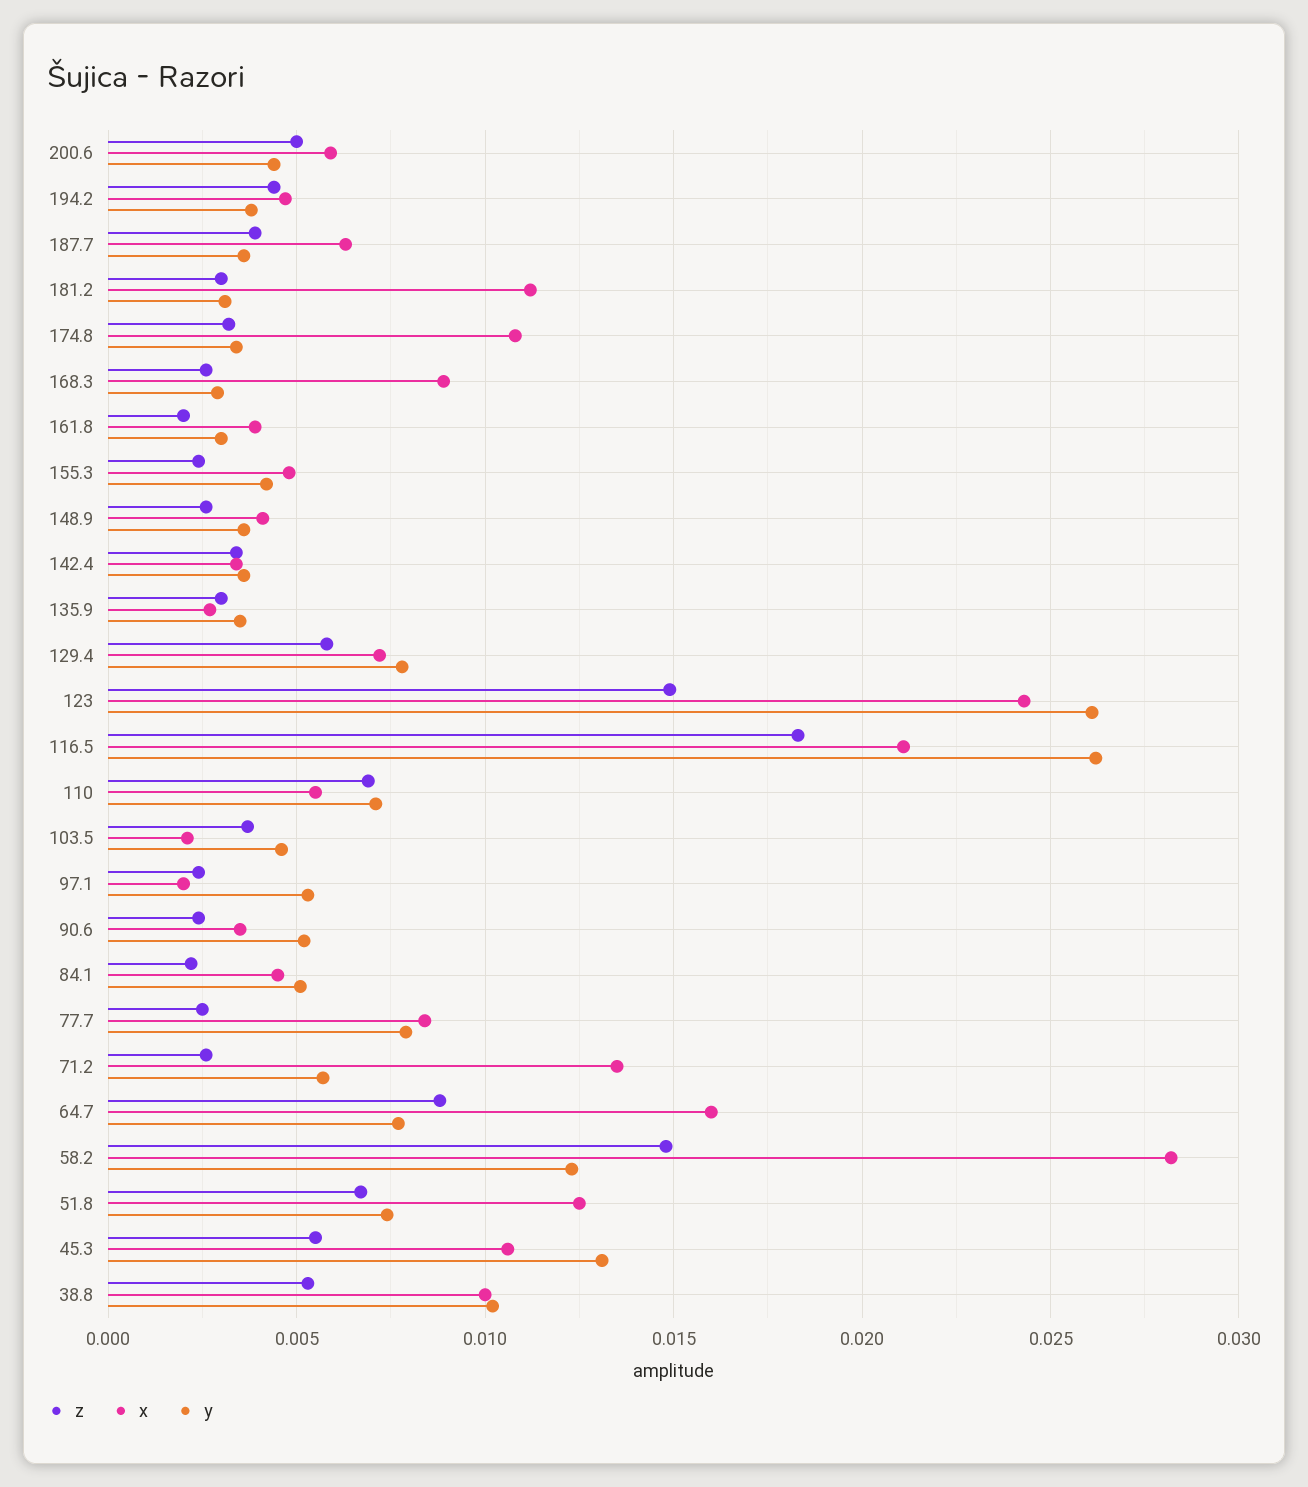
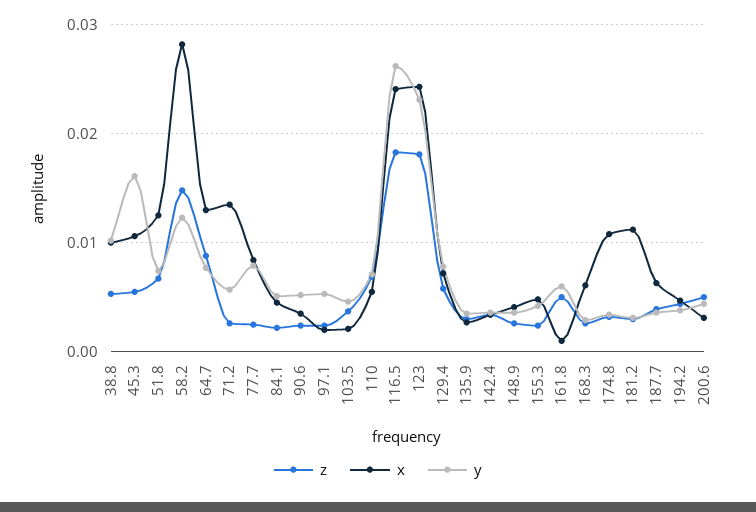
x, 200.6: 0.006 -> 0.003
x, 168.3: 0.009 -> 0.006
z, 161.8: 0.002 -> 0.005
x, 161.8: 0.004 -> 0.001
y, 161.8: 0.003 -> 0.006
z, 123: 0.015 -> 0.018
y, 123: 0.026 -> 0.023
x, 116.5: 0.021 -> 0.024
x, 64.7: 0.016 -> 0.013
y, 45.3: 0.013 -> 0.016

